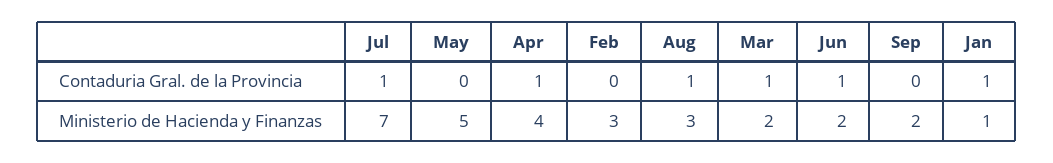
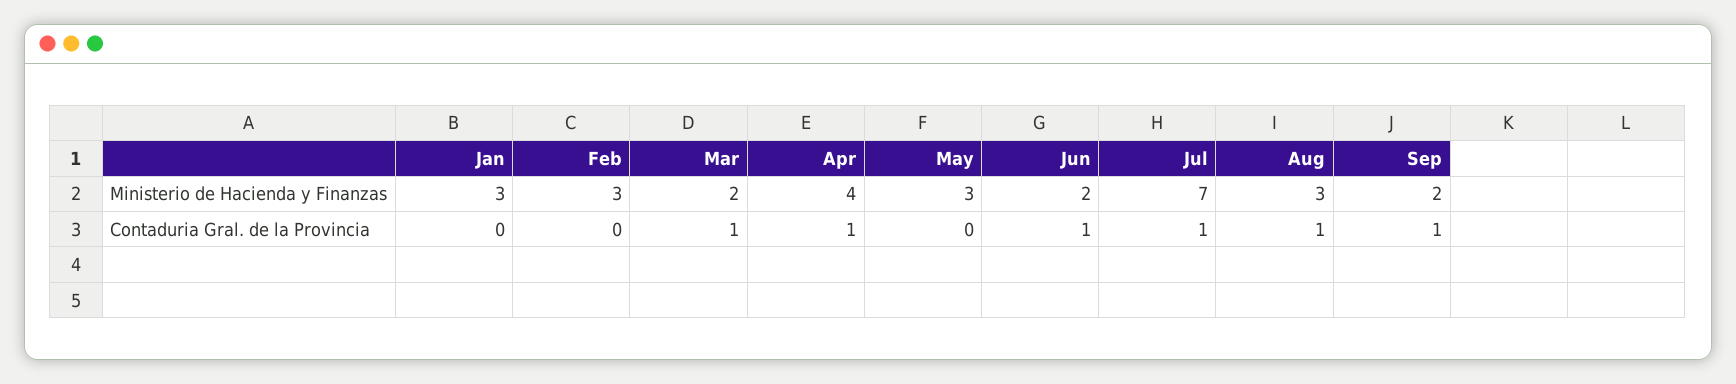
Sep, Contaduria Gral. de la Provincia: 0 -> 1
Jan, Contaduria Gral. de la Provincia: 1 -> 0
May, Ministerio de Hacienda y Finanzas: 5 -> 3
Jan, Ministerio de Hacienda y Finanzas: 1 -> 3

